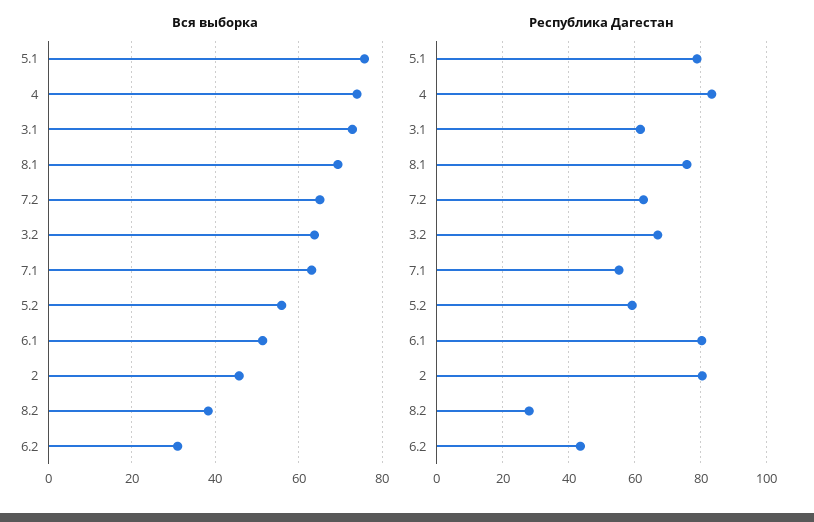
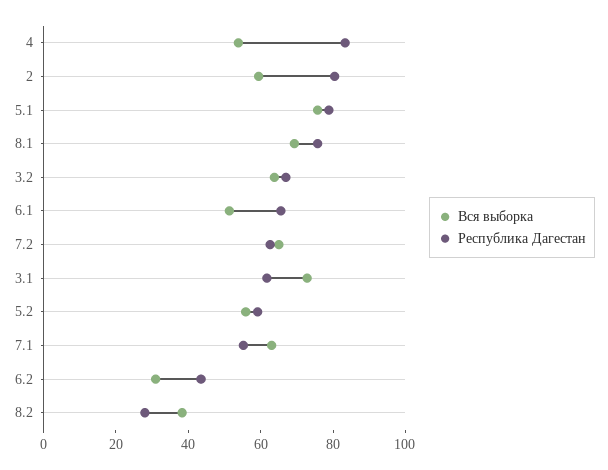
Вся выборка, 4: 74 -> 55
Вся выборка, 2: 46 -> 60
Республика Дагестан, 6.1: 80 -> 65

